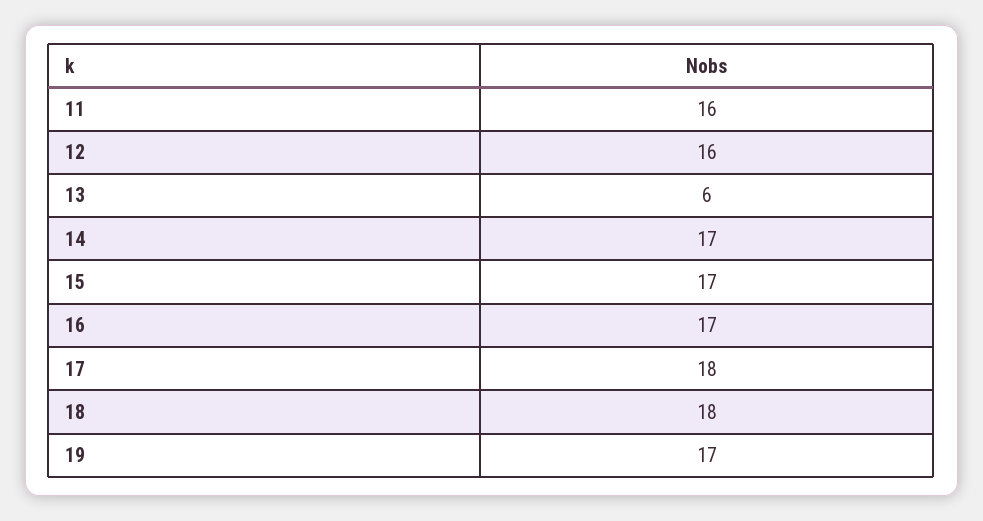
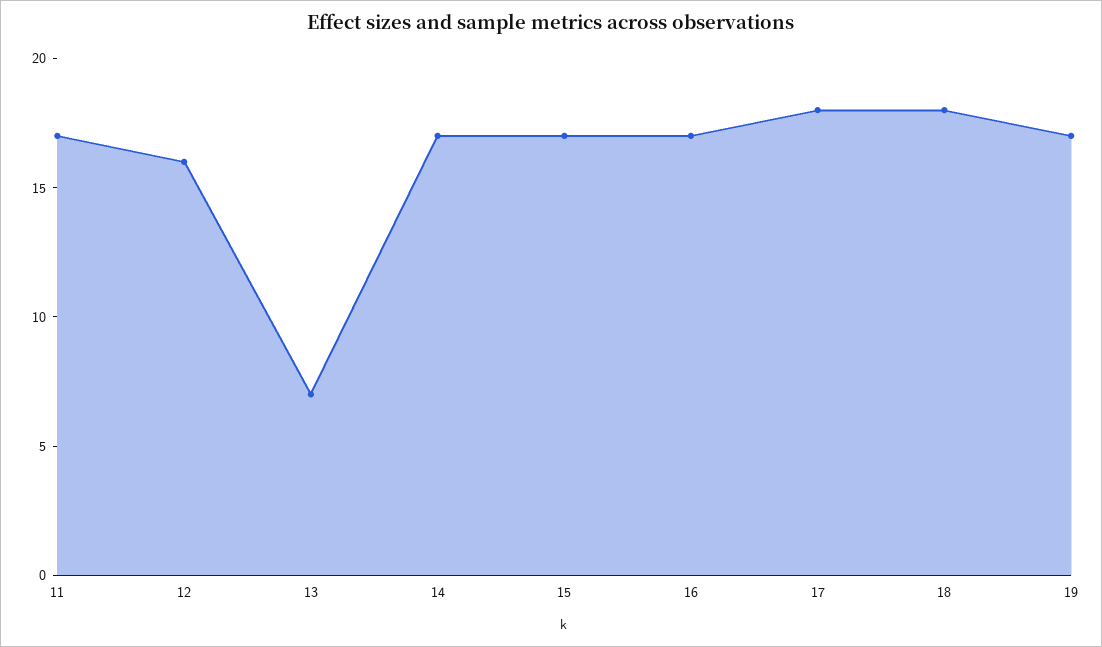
11: 16 -> 17
13: 6 -> 7

